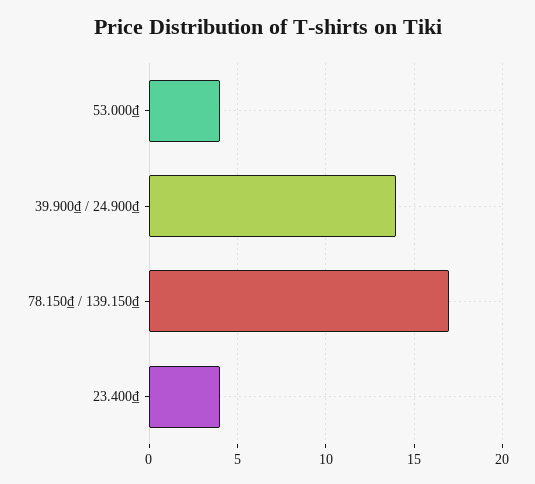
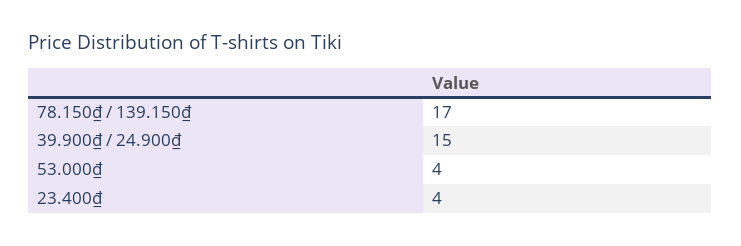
39.900₫ / 24.900₫: 14 -> 15

